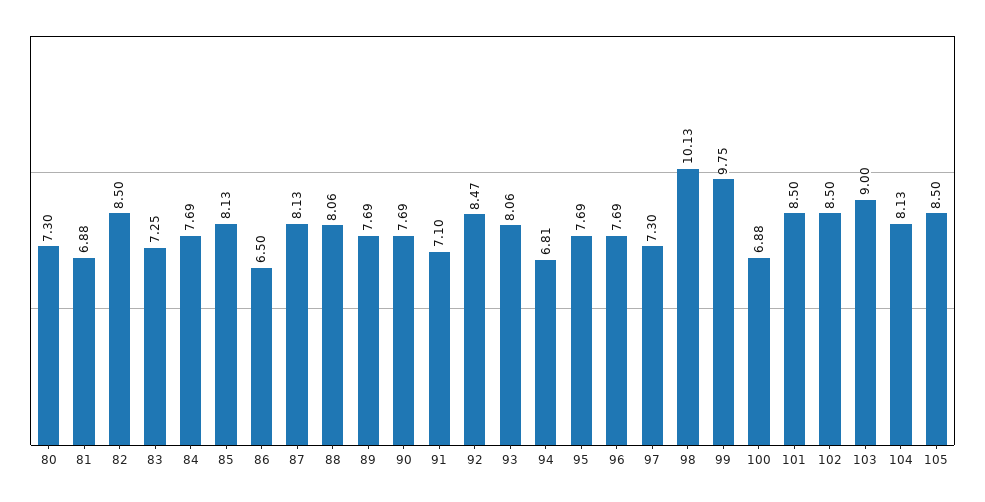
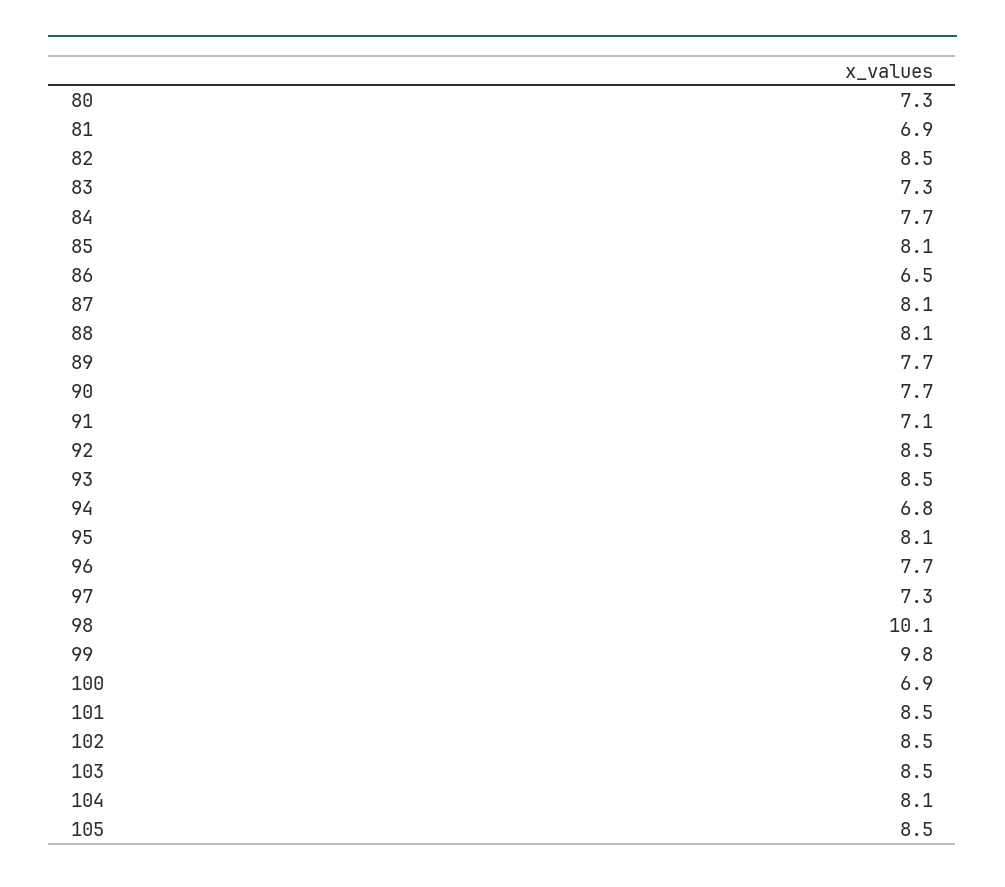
93: 8.06 -> 8.5
95: 7.69 -> 8.1
103: 9 -> 8.5

